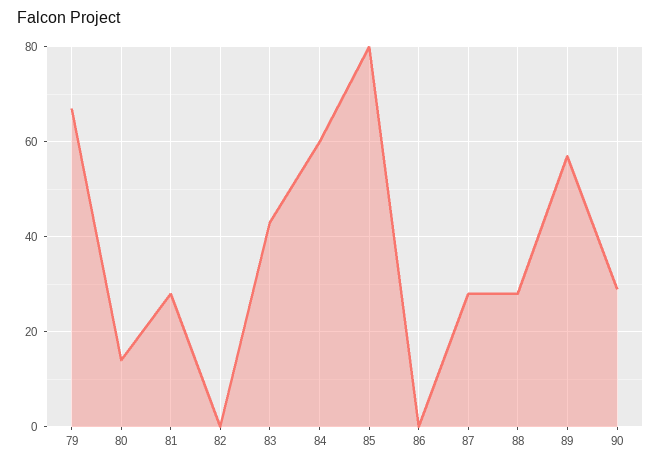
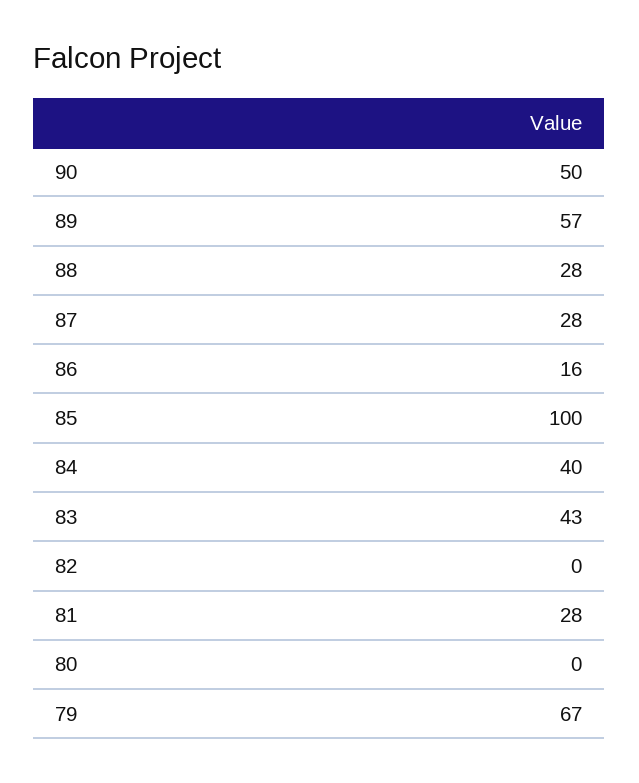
80: 15 -> 0
84: 60 -> 40
85: 80 -> 100
86: 0 -> 16
90: 30 -> 50

